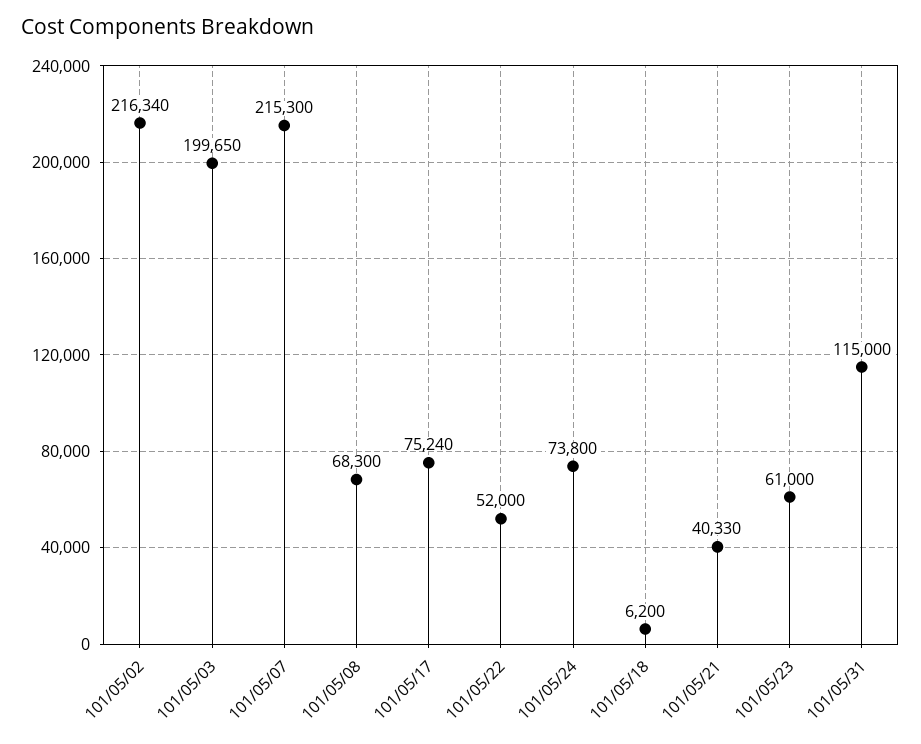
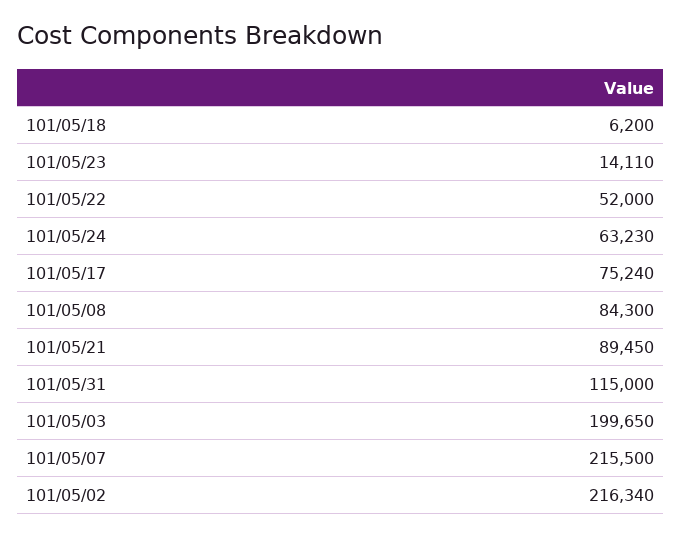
101/05/07: 215300 -> 215500
101/05/08: 68300 -> 84300
101/05/24: 73800 -> 63230
101/05/21: 40330 -> 89450
101/05/23: 61000 -> 14110

